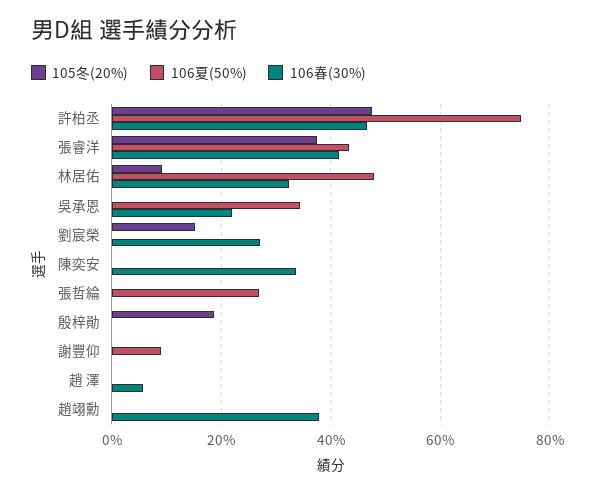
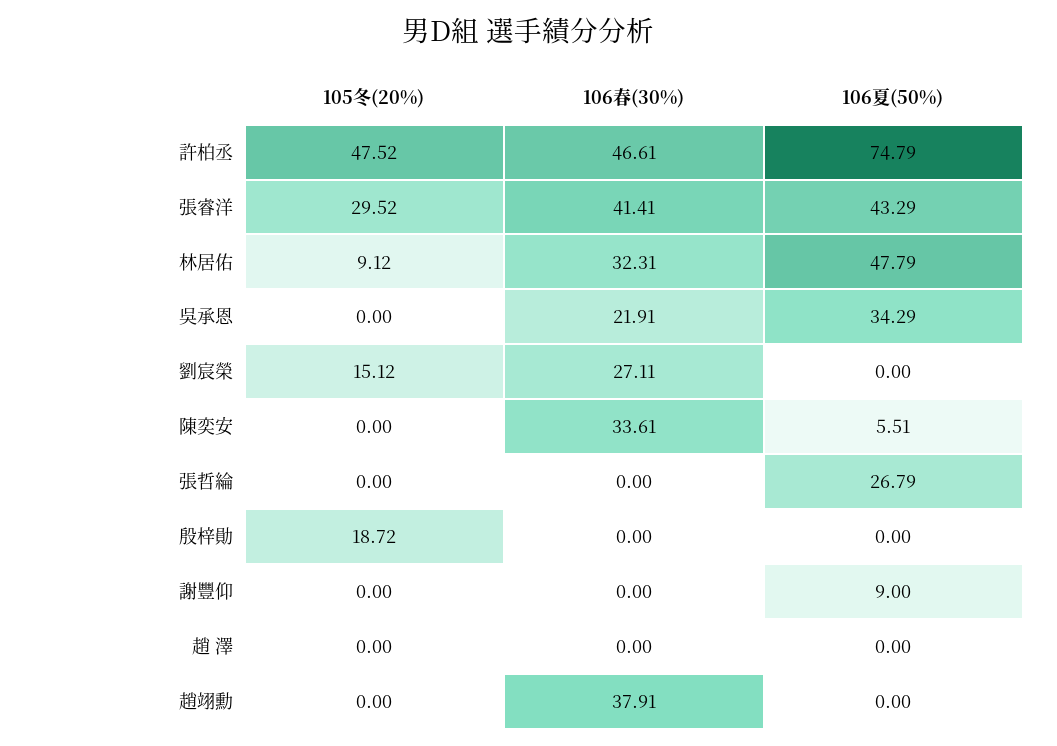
105冬(20%), 張睿洋: 38 -> 29.52
106夏(50%), 陳奕安: 0 -> 5.51
106春(30%), 趙 澤: 6 -> 0

